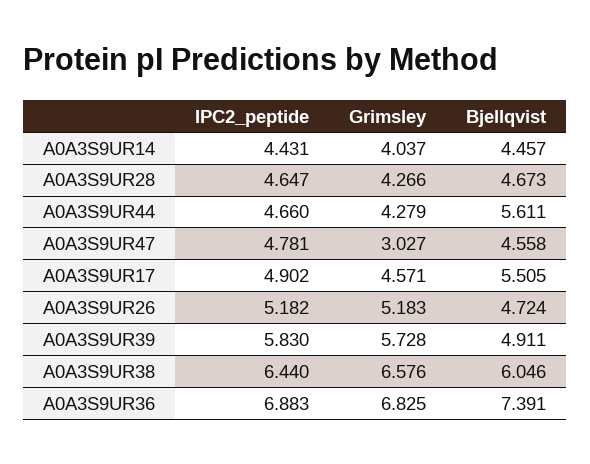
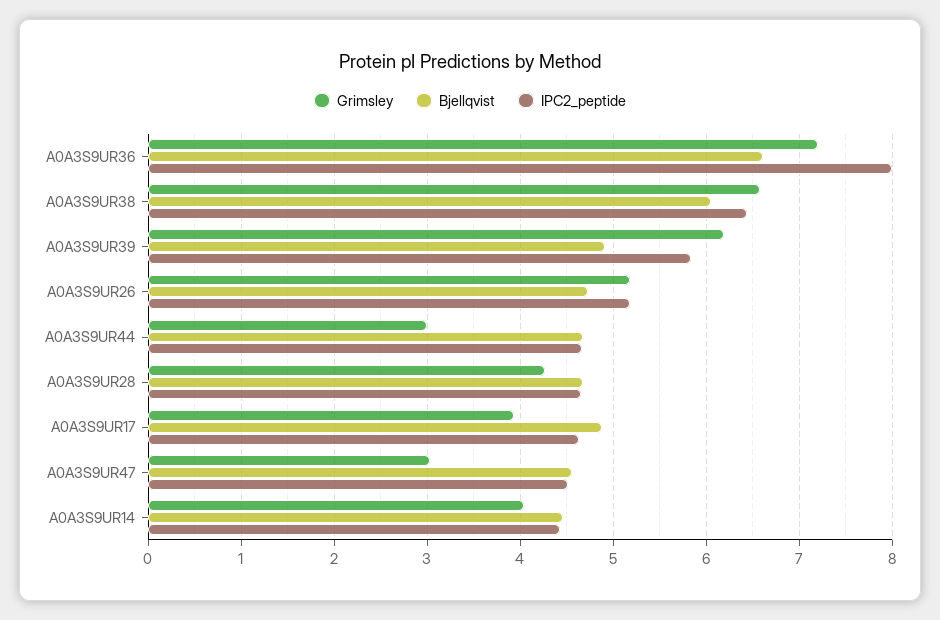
Grimsley, A0A3S9UR44: 4.279 -> 3
Bjellqvist, A0A3S9UR44: 5.611 -> 4.7
IPC2_peptide, A0A3S9UR47: 4.781 -> 4.5
IPC2_peptide, A0A3S9UR17: 4.902 -> 4.6
Grimsley, A0A3S9UR17: 4.571 -> 3.9
Bjellqvist, A0A3S9UR17: 5.505 -> 4.9
Grimsley, A0A3S9UR39: 5.728 -> 6.2
IPC2_peptide, A0A3S9UR36: 6.883 -> 8
Grimsley, A0A3S9UR36: 6.825 -> 7.2
Bjellqvist, A0A3S9UR36: 7.391 -> 6.6

